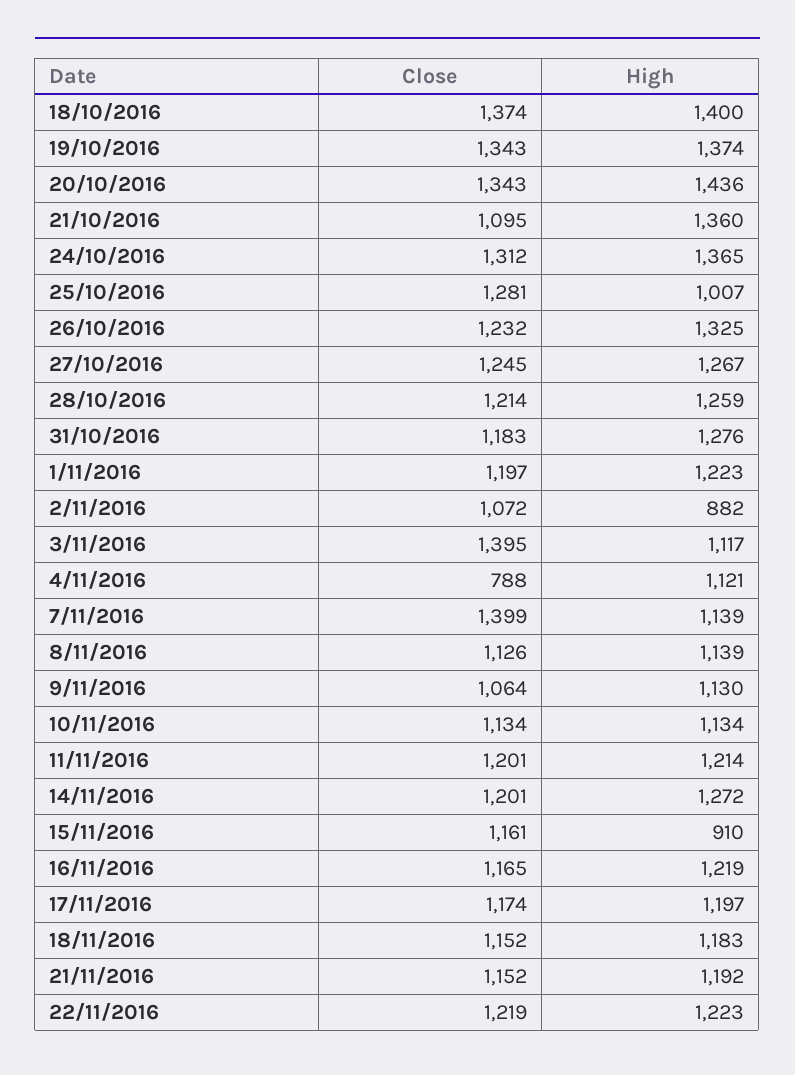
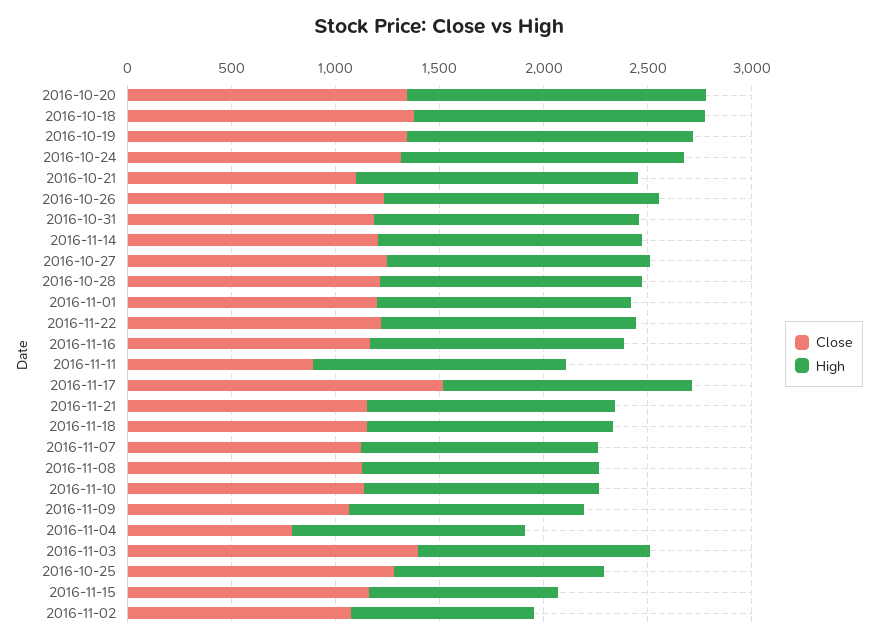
Close, 7/11/2016: 1399 -> 1100
Close, 11/11/2016: 1201 -> 900
Close, 17/11/2016: 1174 -> 1500

